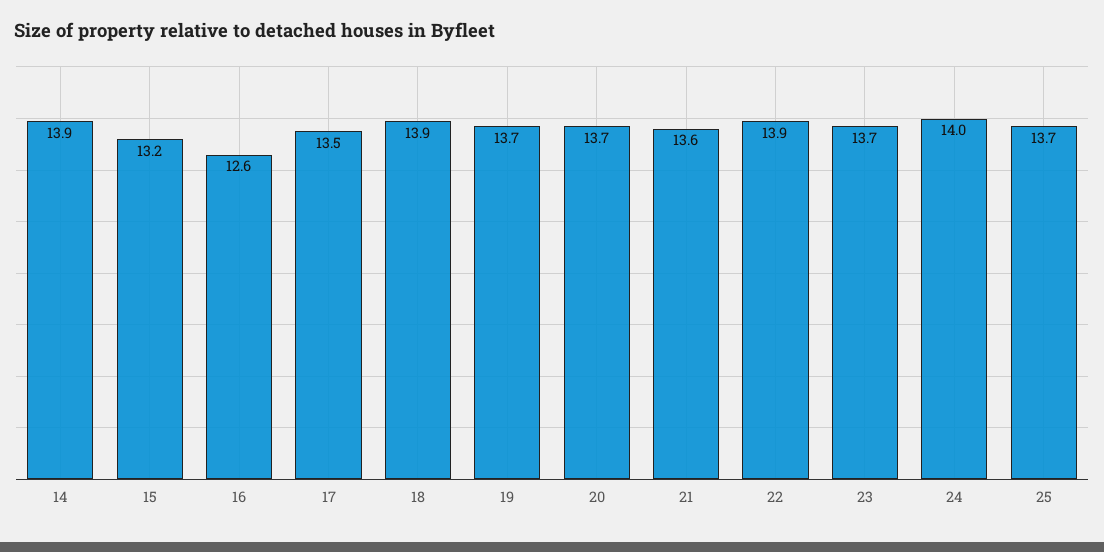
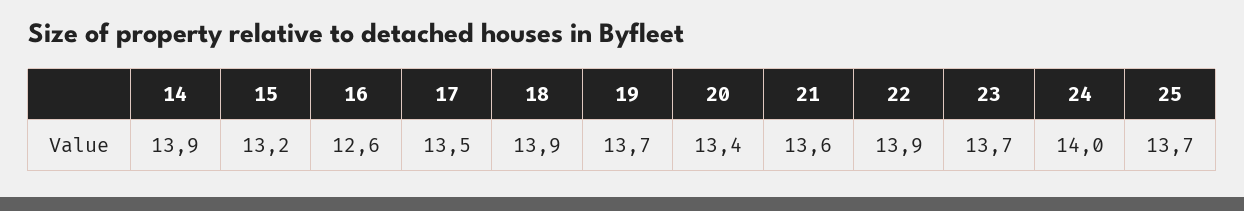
20: 13.7 -> 13.4

